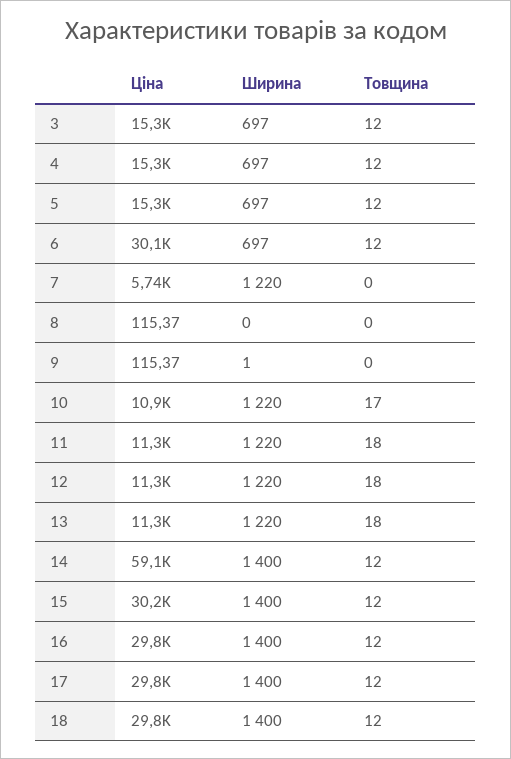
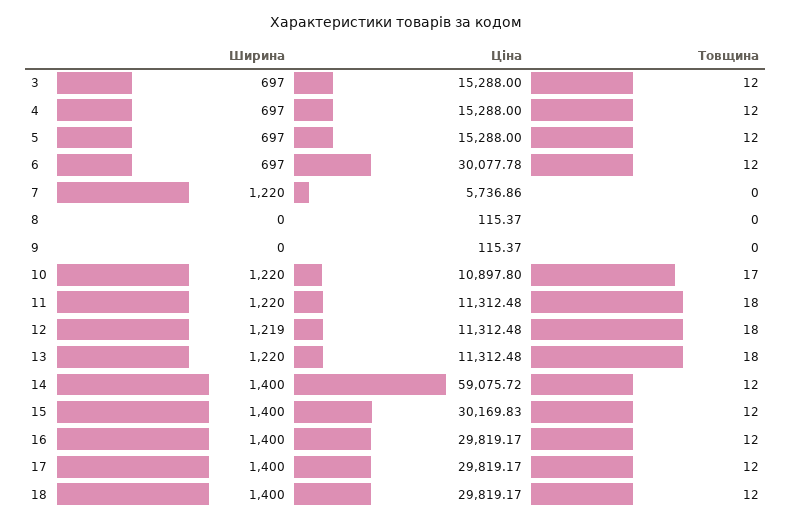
Ширина, 9: 1 -> 0
Ширина, 12: 1220 -> 1219

